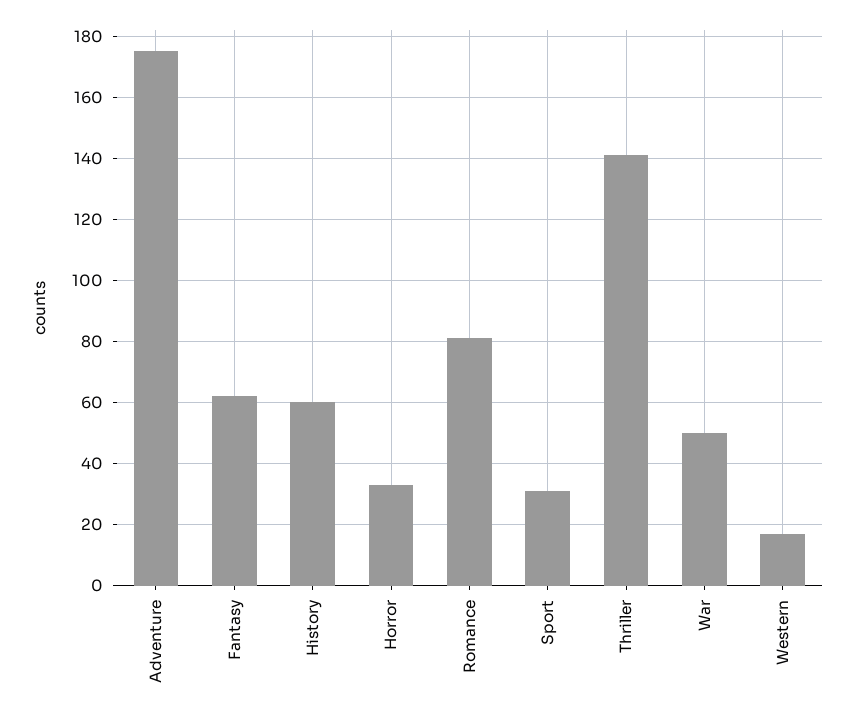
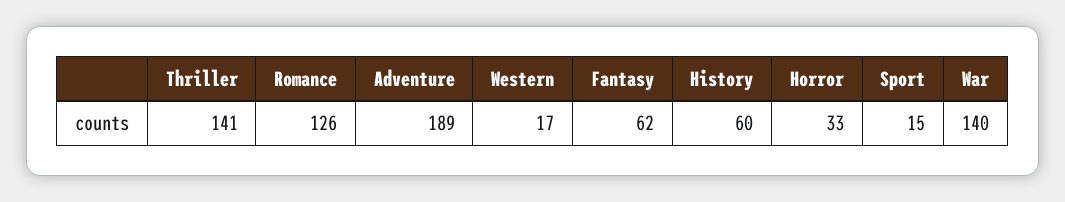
Adventure: 175 -> 189
Romance: 80 -> 126
Sport: 30 -> 15
War: 50 -> 140

